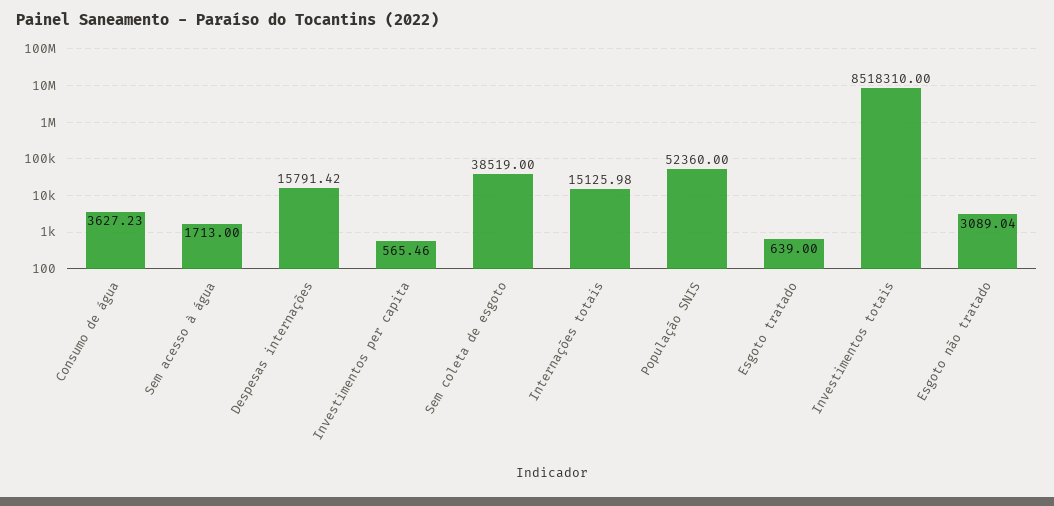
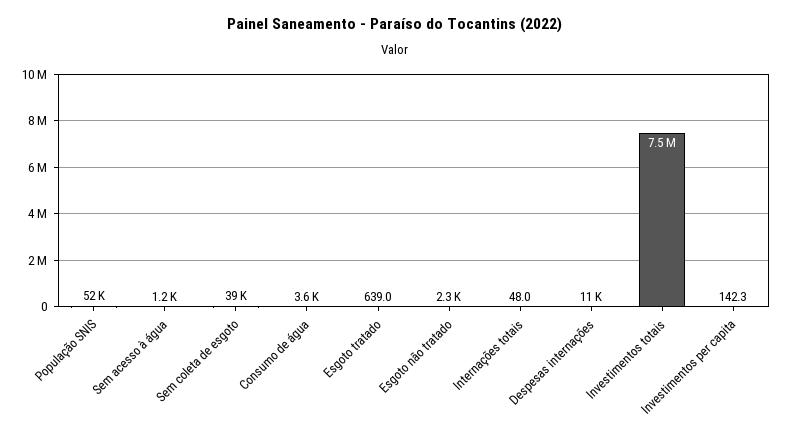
Sem acesso à água: 1713 -> 1200
Despesas internações: 15791.42 -> 11000
Investimentos per capita: 565.46 -> 142.3
Internações totais: 15125.98 -> 48
Investimentos totais: 8518310 -> 7500000
Esgoto não tratado: 3089.04 -> 2300

